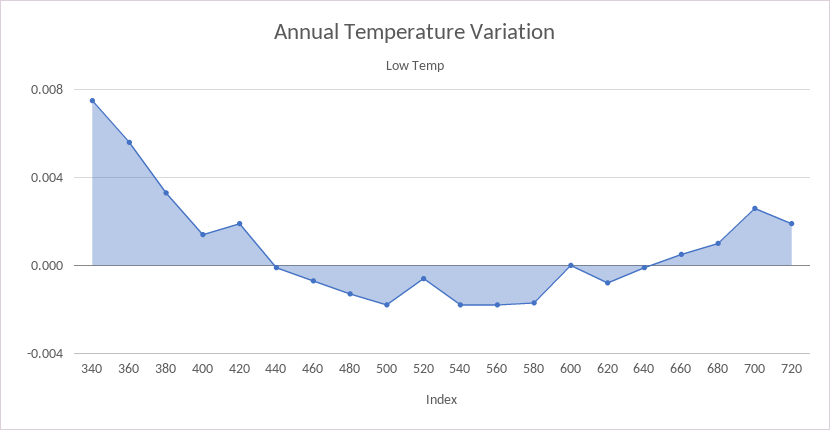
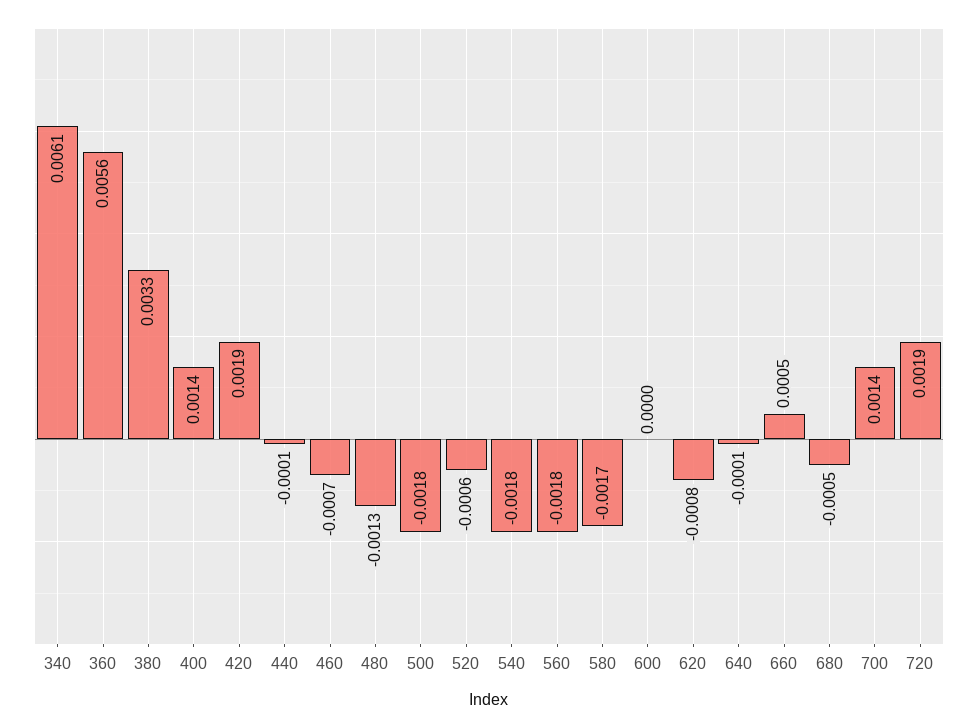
340: 0.0075 -> 0.0061
680: 0.001 -> -0.0005
700: 0.0025 -> 0.0014

